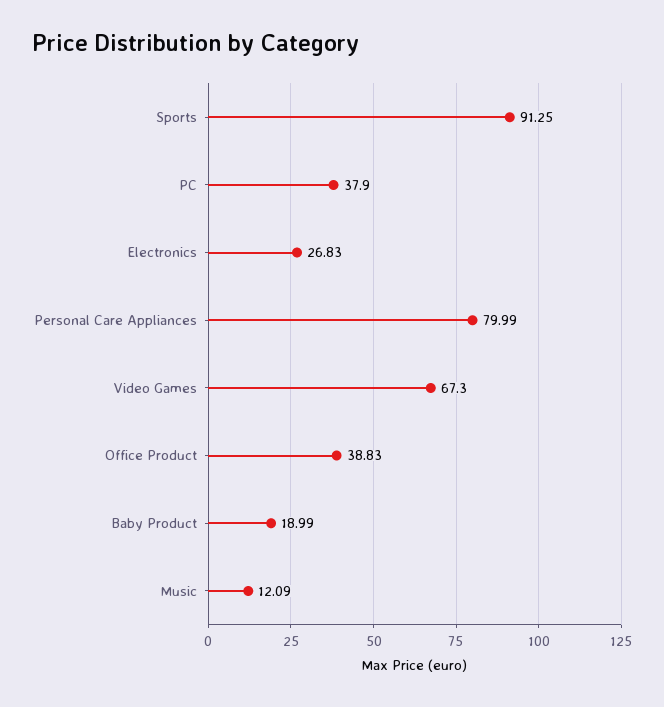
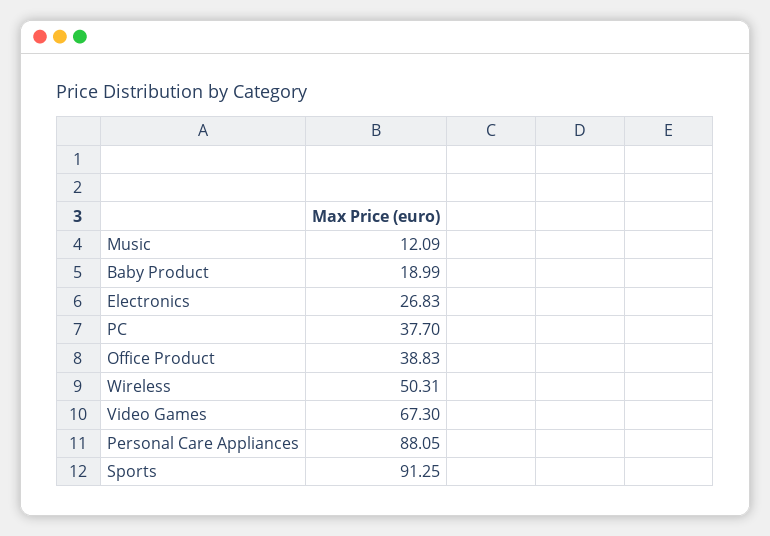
PC: 37.9 -> 37.7
Personal Care Appliances: 79.99 -> 88.05
Wireless: none -> 50.31

